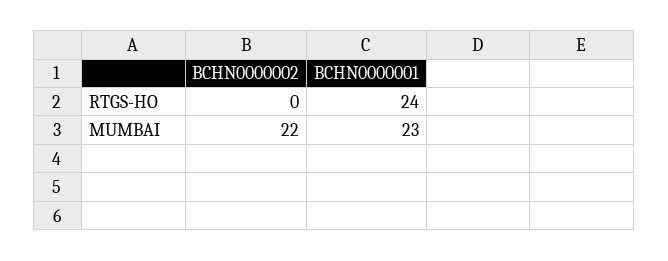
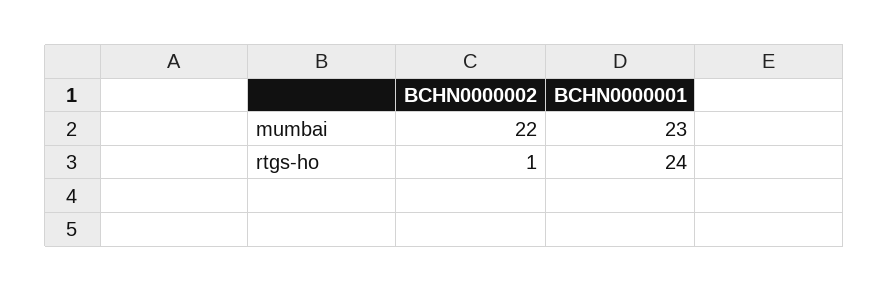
BCHN0000002, RTGS-HO: 0 -> 1

